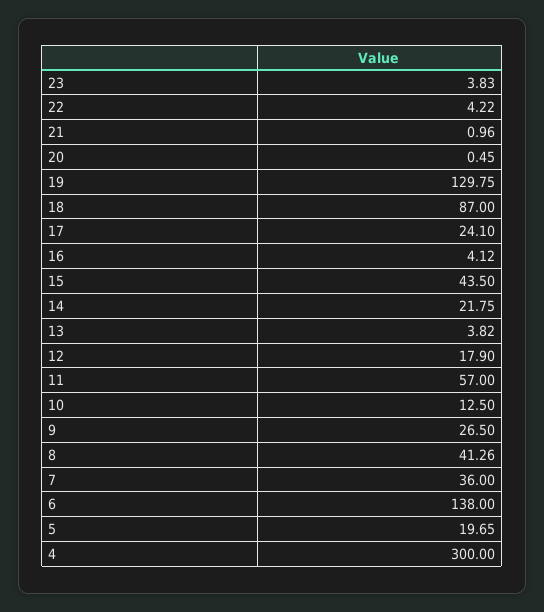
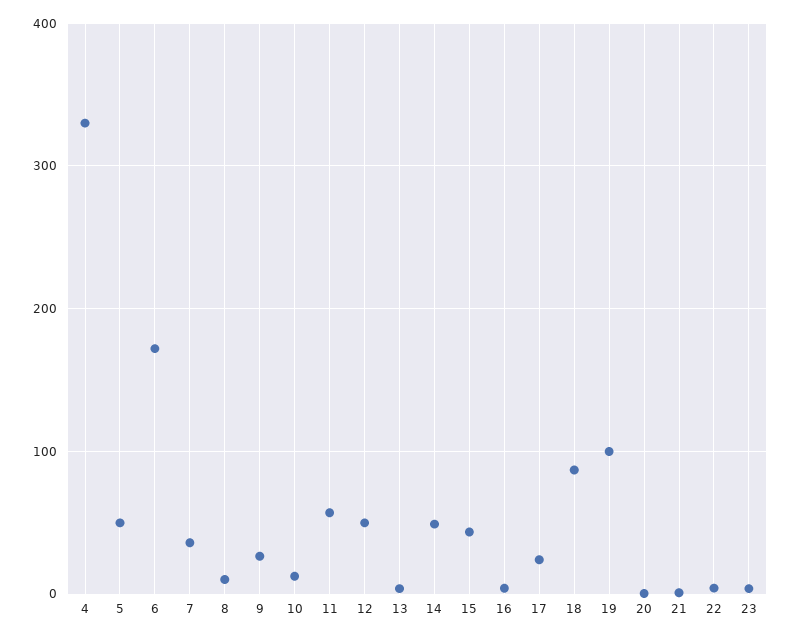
19: 129.75 -> 100
14: 21.75 -> 50
12: 17.9 -> 50
8: 41.26 -> 10
6: 138 -> 170
5: 19.65 -> 50
4: 300 -> 330

